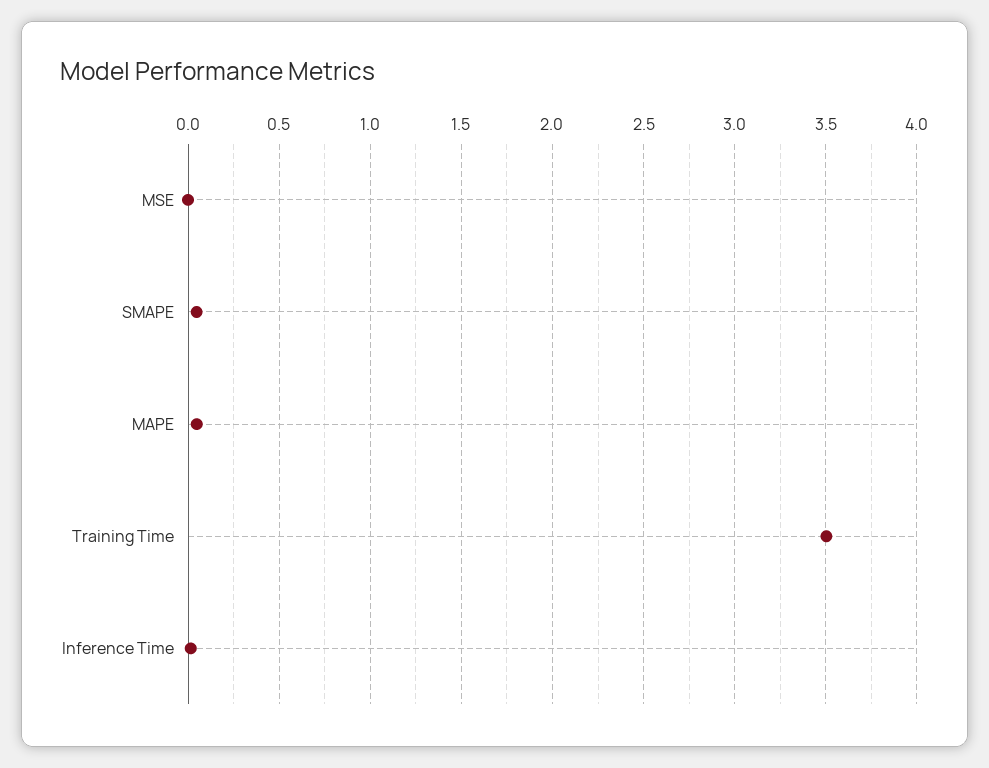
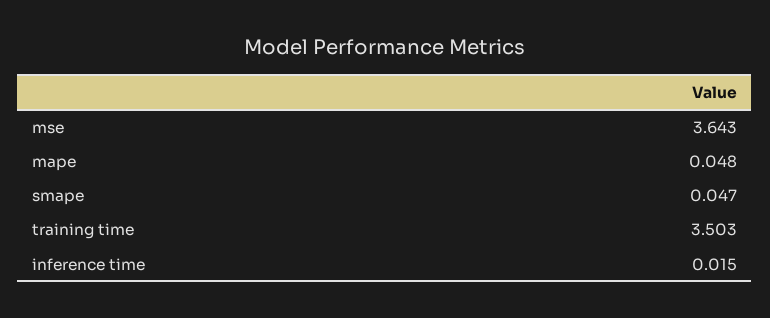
MSE: 0 -> 3.643

